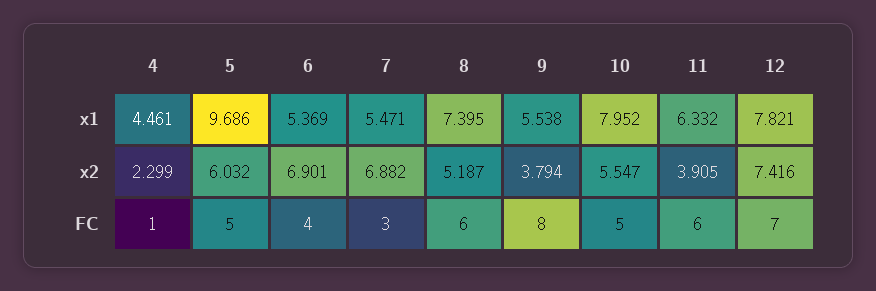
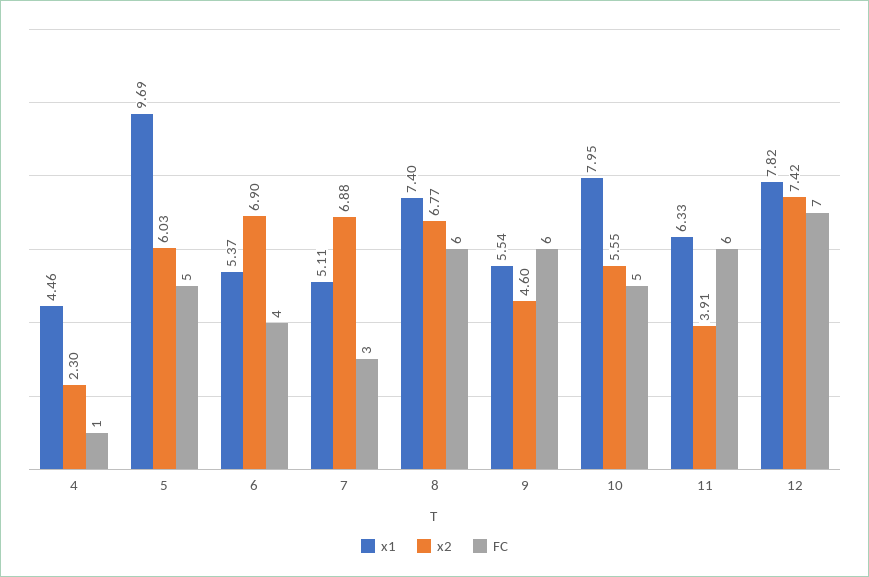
x1, 7: 5.471 -> 5.11
x2, 8: 5.187 -> 6.77
x2, 9: 3.794 -> 4.6
FC, 9: 8 -> 6

